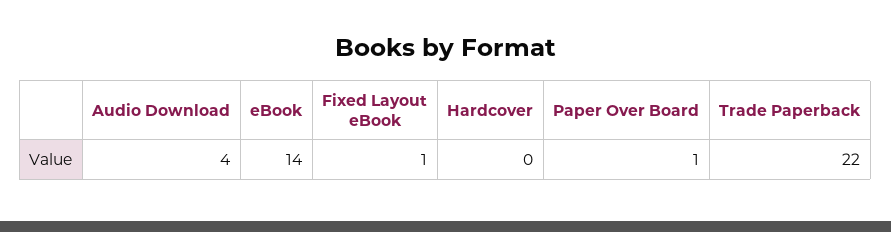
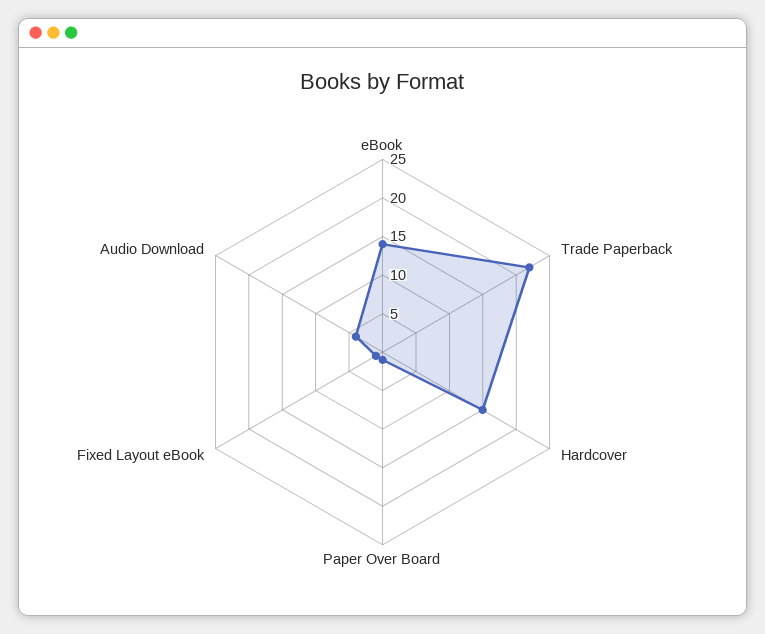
Hardcover: 0 -> 15

